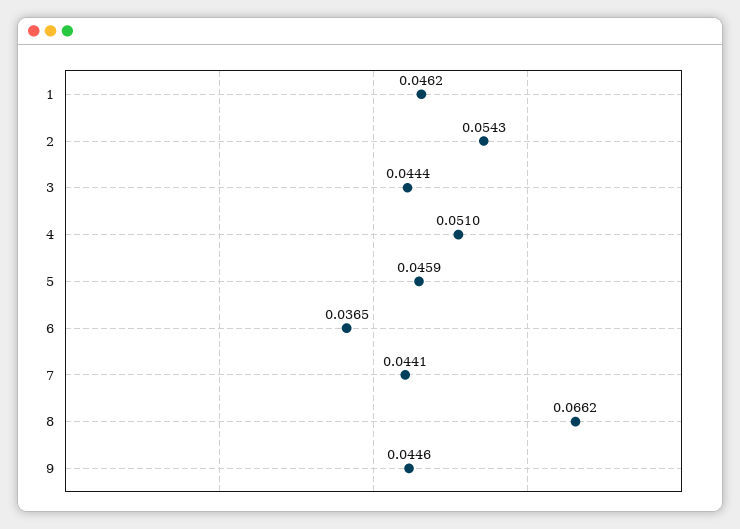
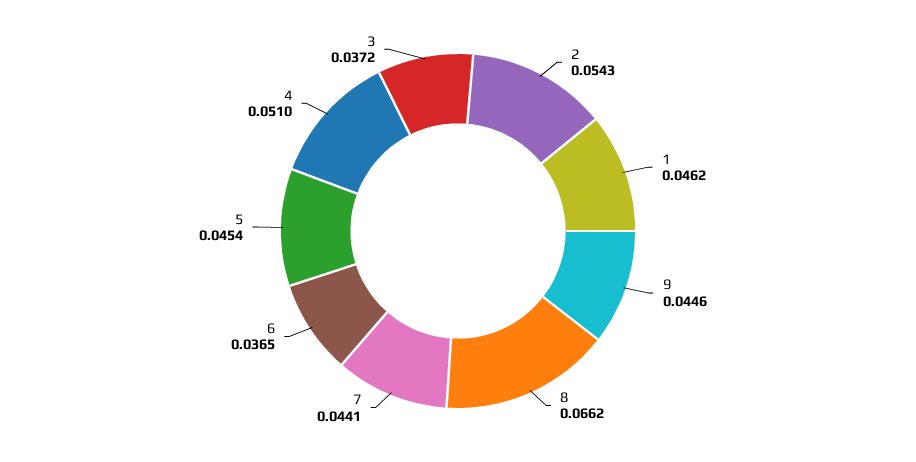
3: 0.0444 -> 0.0372
5: 0.0459 -> 0.0454

